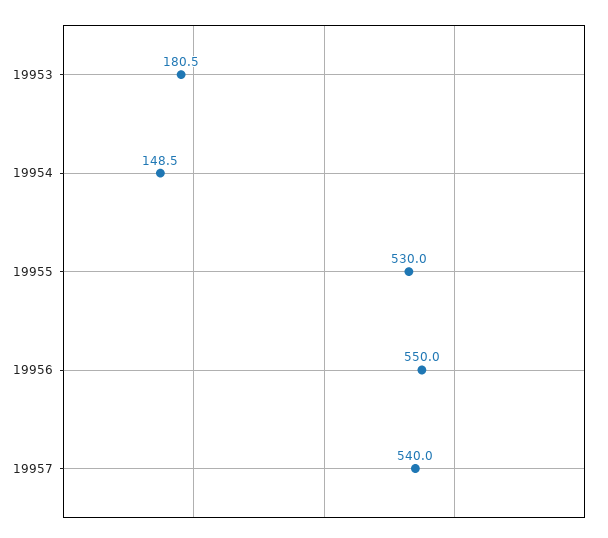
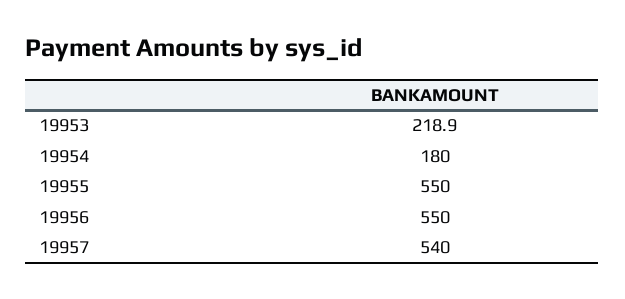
19953: 180.5 -> 218.9
19954: 148.5 -> 180
19955: 530 -> 550

